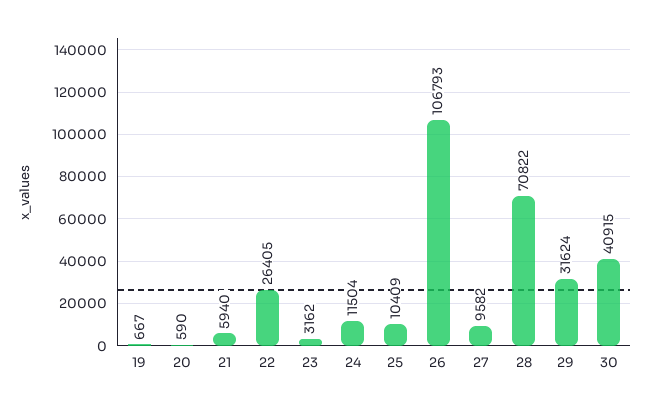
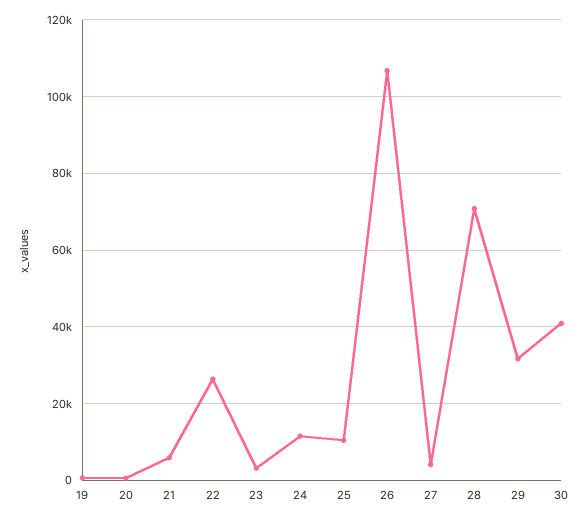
27: 9582 -> 4000

